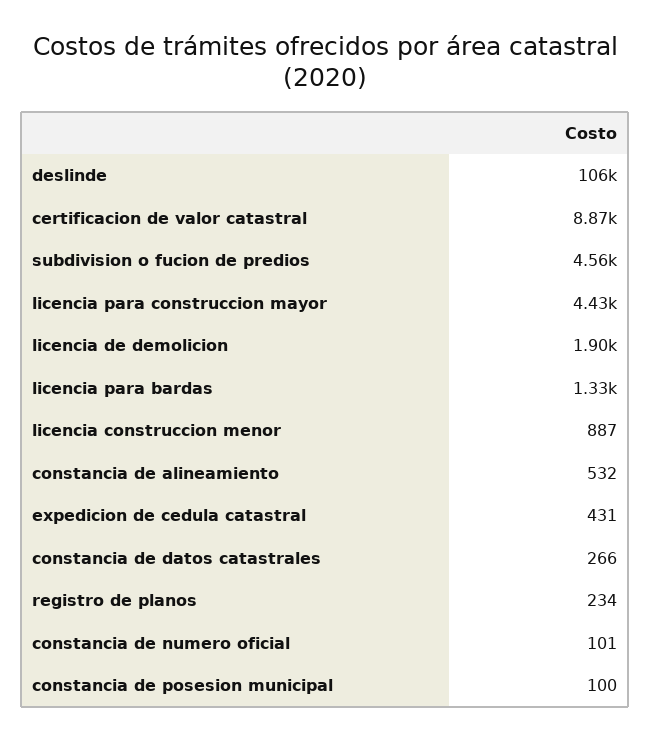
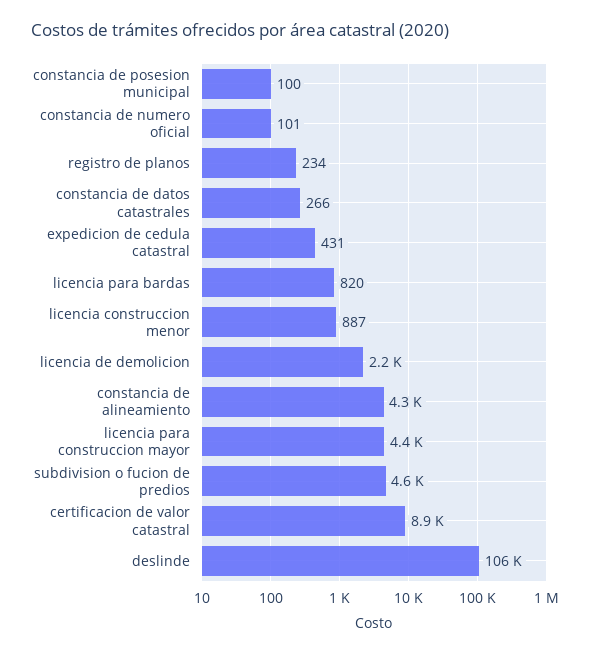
licencia de demolicion: 1900 -> 2200
licencia para bardas: 1330 -> 820
constancia de alineamiento: 532 -> 4300

